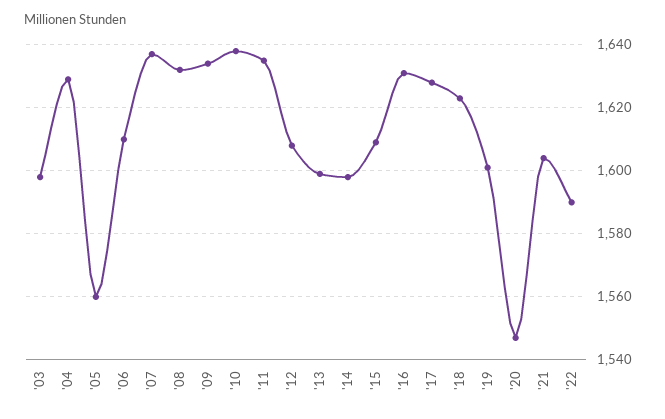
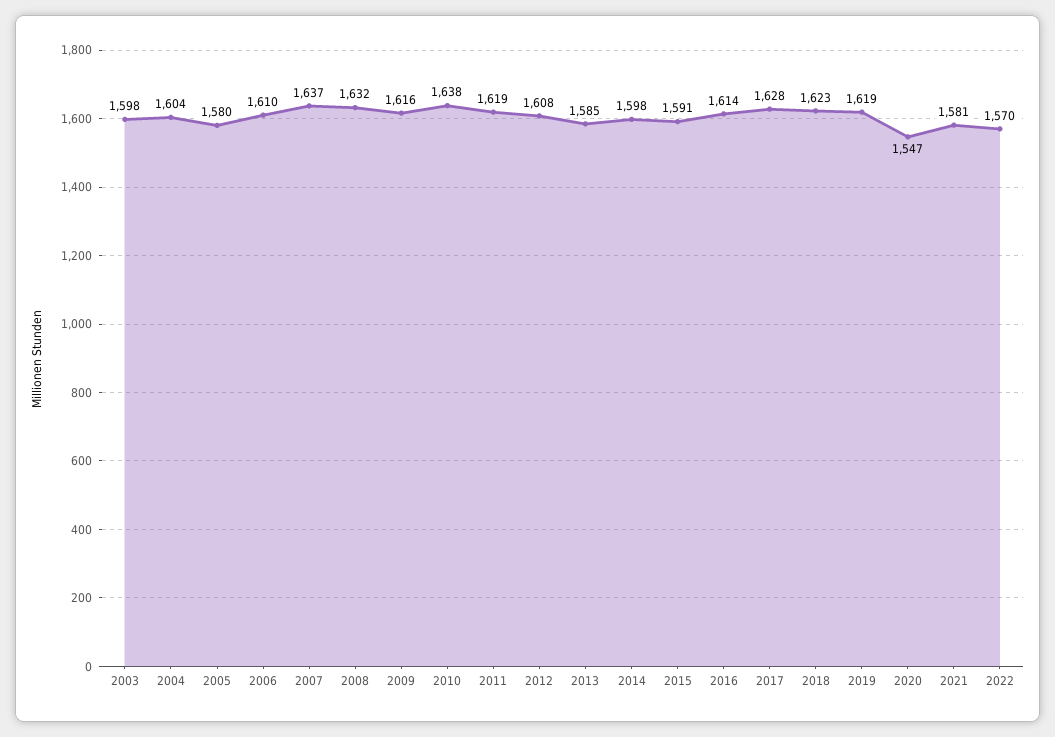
'04: 1630 -> 1604
'05: 1560 -> 1580
'09: 1635 -> 1616
'11: 1635 -> 1619
'13: 1600 -> 1585
'15: 1610 -> 1591
'16: 1630 -> 1614
'19: 1600 -> 1619
'21: 1605 -> 1581
'22: 1590 -> 1570

